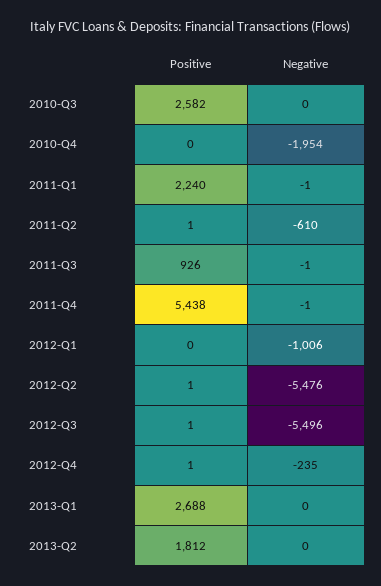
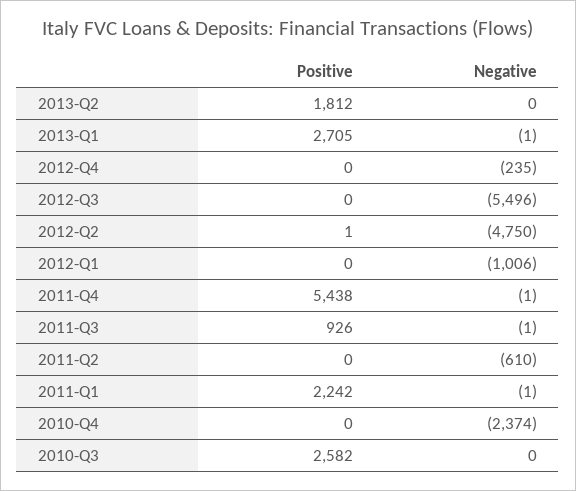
Negative, 2010-Q4: -1954 -> -2374
Positive, 2011-Q1: 2240 -> 2242
Positive, 2011-Q2: 1 -> 0
Negative, 2012-Q2: -5476 -> -4750
Positive, 2012-Q3: 1 -> 0
Positive, 2012-Q4: 1 -> 0
Positive, 2013-Q1: 2688 -> 2705
Negative, 2013-Q1: 0 -> -1

